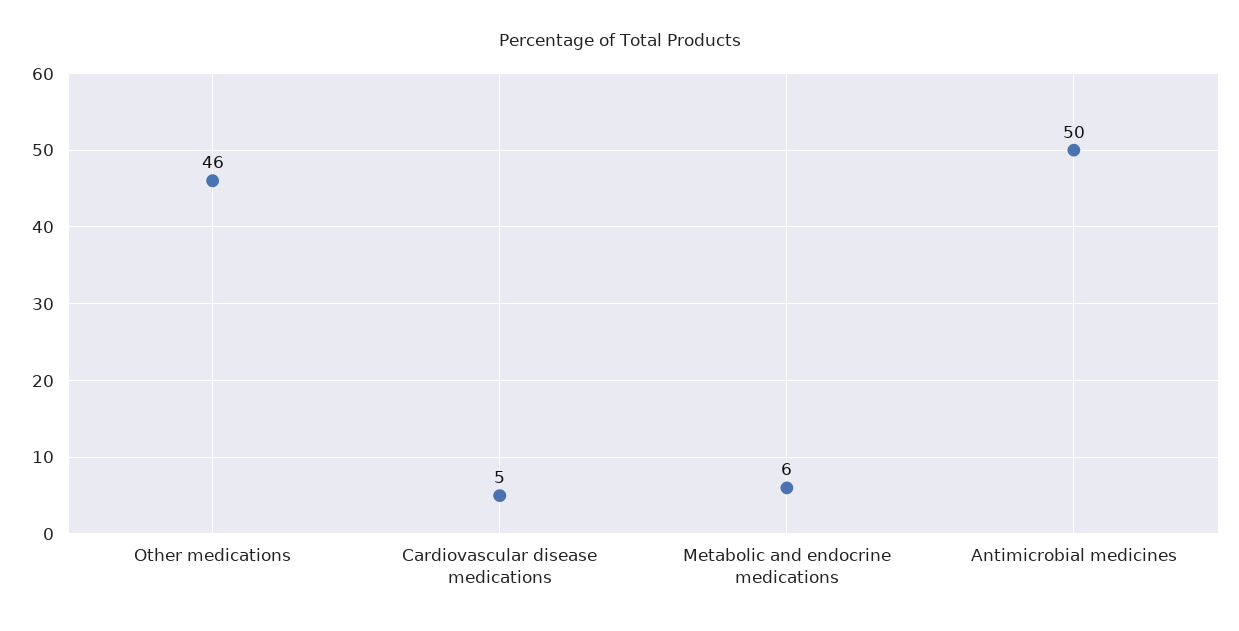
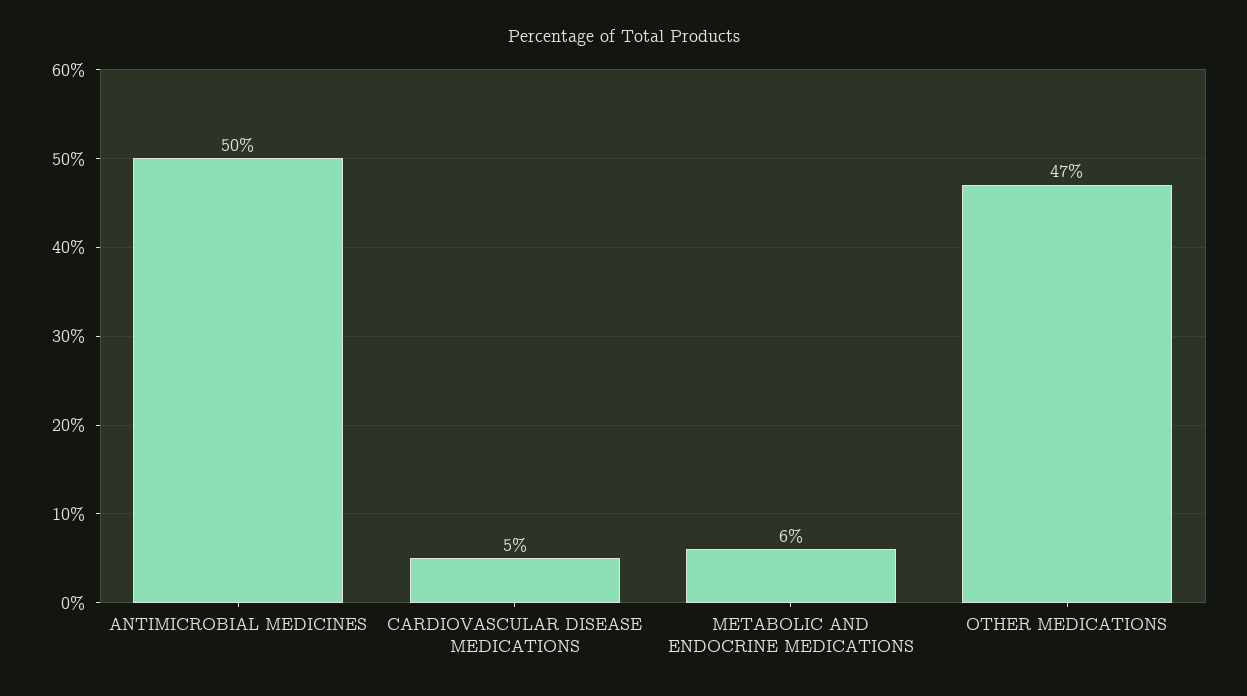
Other medications: 46 -> 47

